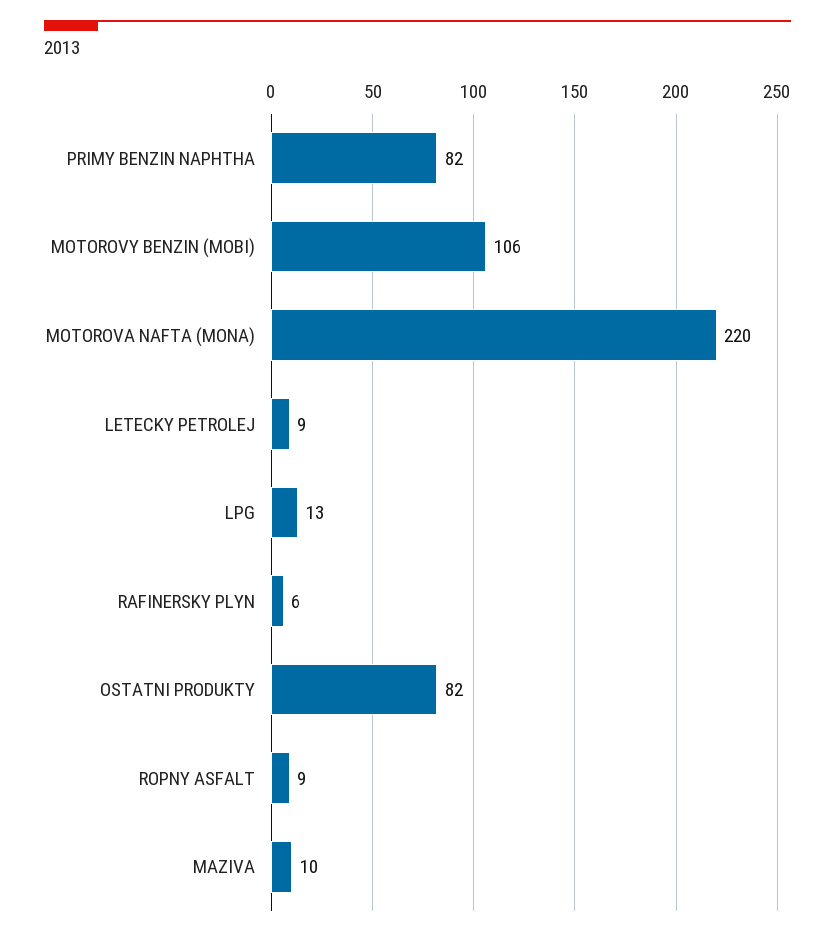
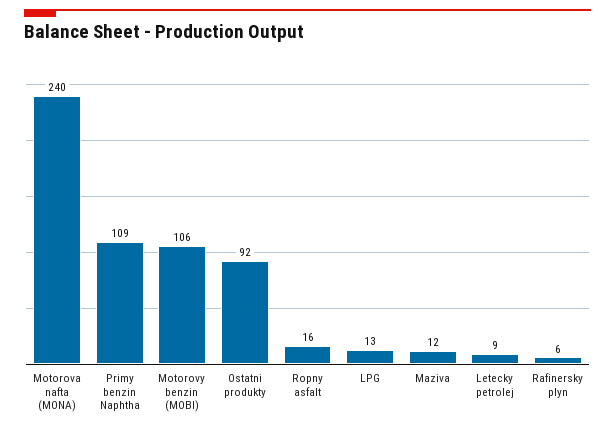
PRIMY BENZIN NAPHTHA: 82 -> 109
MOTOROVA NAFTA (MONA): 220 -> 240
OSTATNI PRODUKTY: 82 -> 92
ROPNY ASFALT: 9 -> 16
MAZIVA: 10 -> 12

